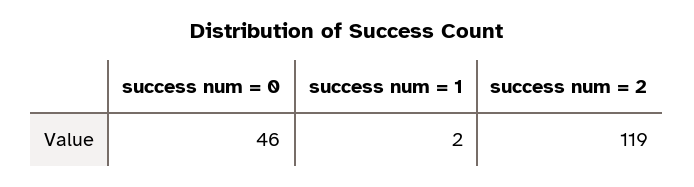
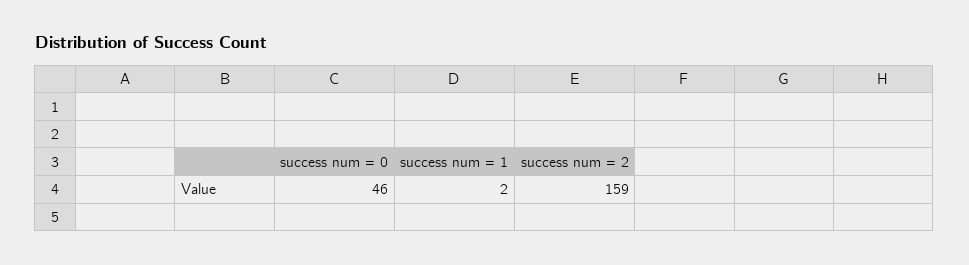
success num = 2: 119 -> 159

